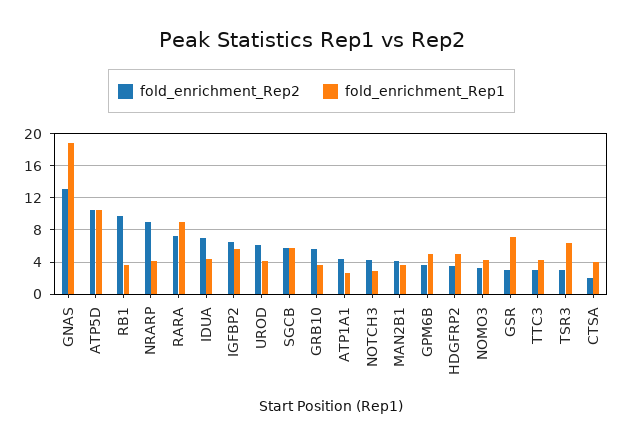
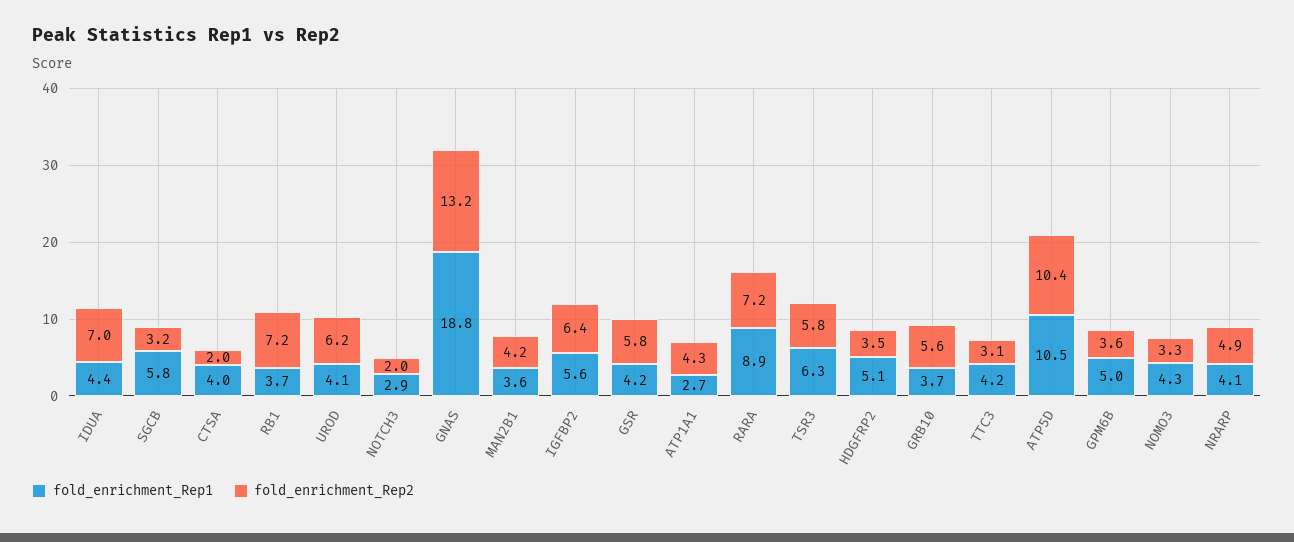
fold_enrichment_Rep2, RB1: 10 -> 7.2
fold_enrichment_Rep2, NRARP: 9 -> 4.9
fold_enrichment_Rep2, SGCB: 6 -> 3.2
fold_enrichment_Rep2, NOTCH3: 4 -> 2
fold_enrichment_Rep2, GSR: 3 -> 5.8
fold_enrichment_Rep1, GSR: 7 -> 4.2
fold_enrichment_Rep2, TSR3: 3 -> 5.8

